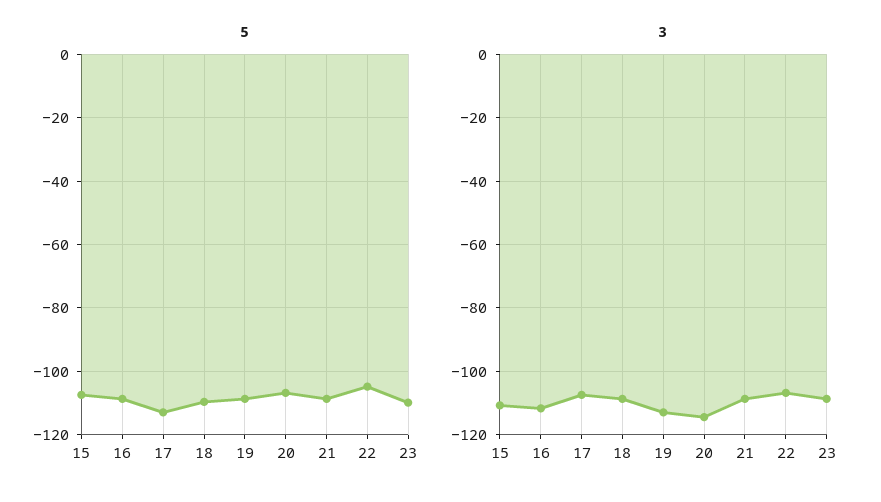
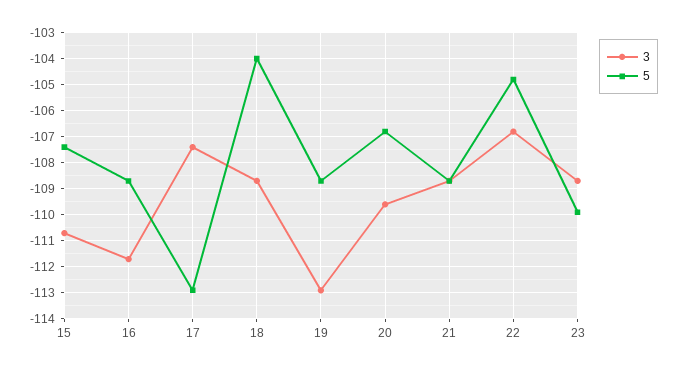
5, 18: -110 -> -104
3, 20: -114 -> -109.5

